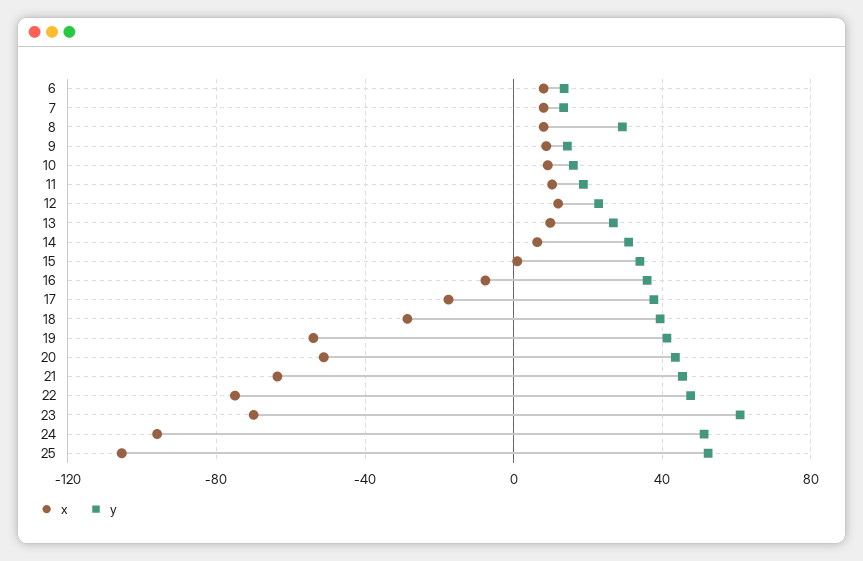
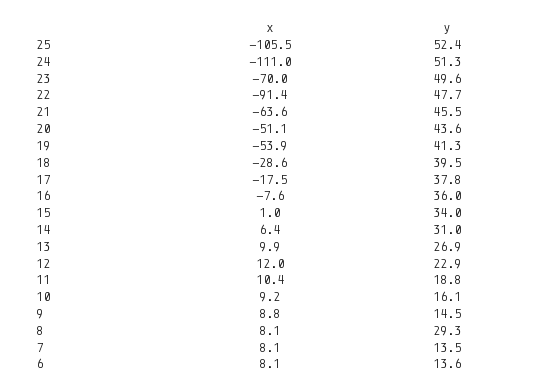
x, 22: -75 -> -91.4
y, 23: 60 -> 49.6
x, 24: -95 -> -111

